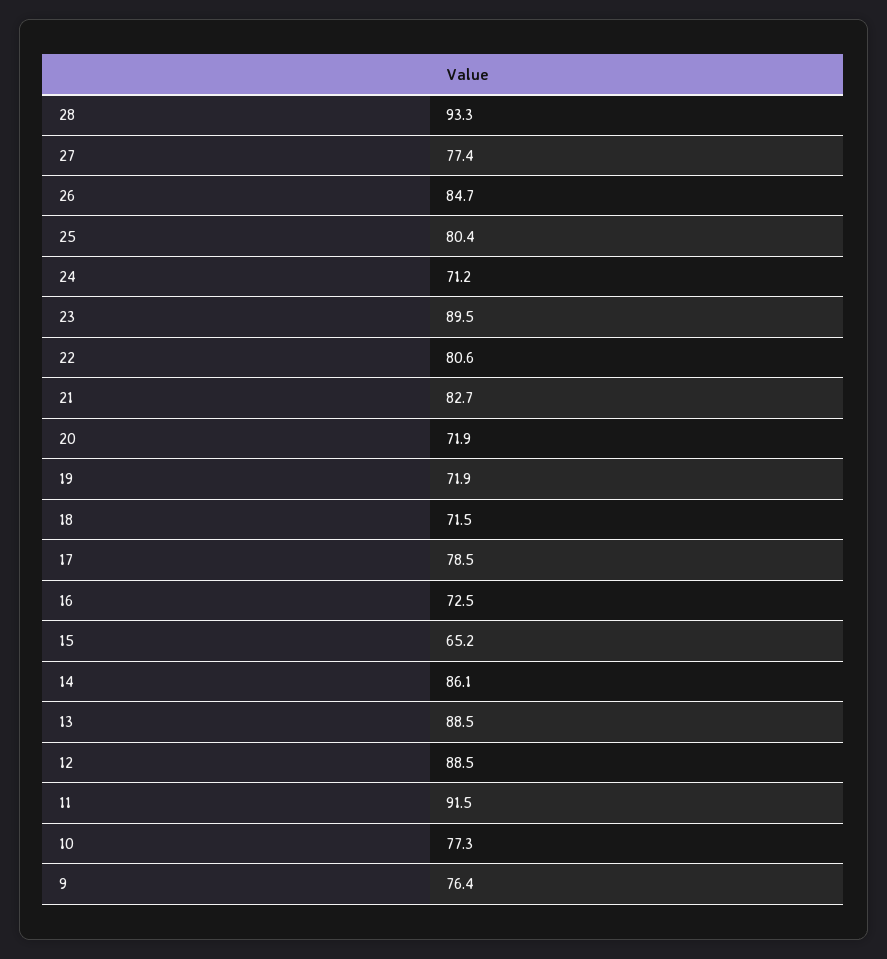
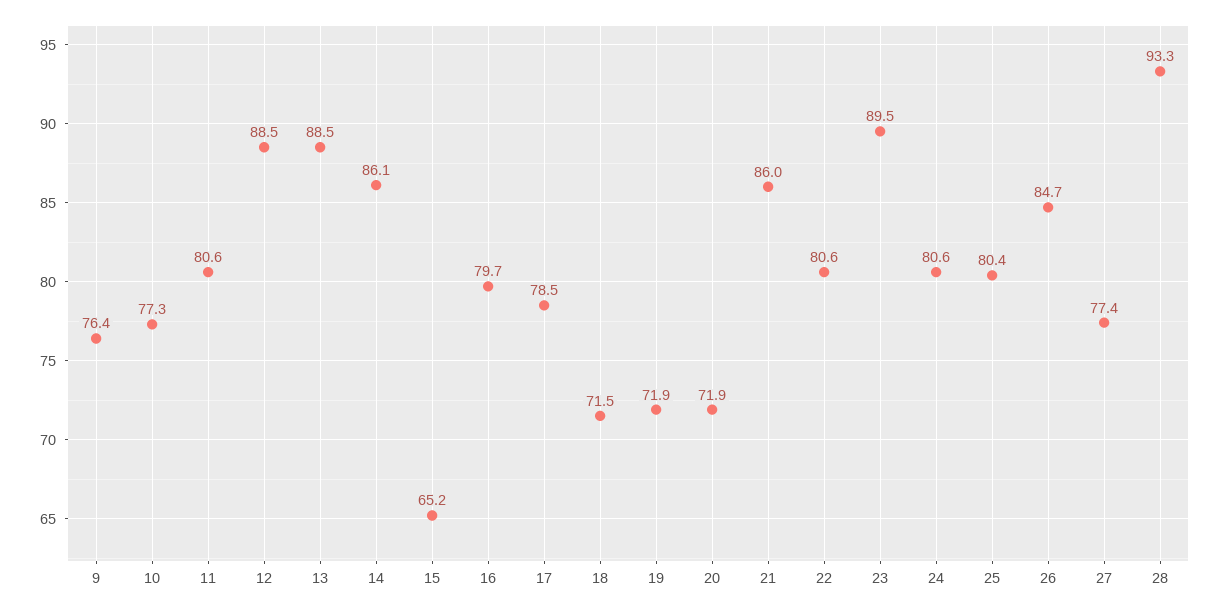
24: 71.2 -> 80.6
21: 82.7 -> 86
16: 72.5 -> 79.7
11: 91.5 -> 80.6

